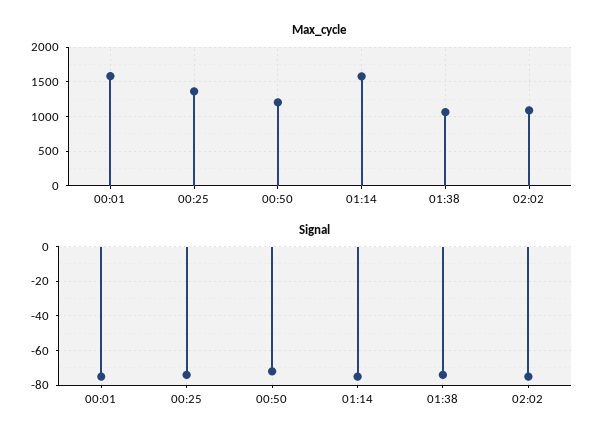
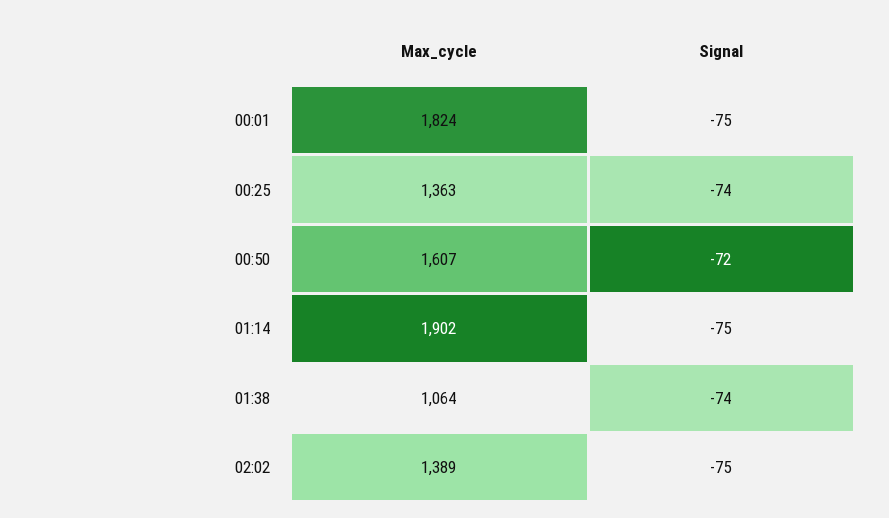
Max_cycle, 00:01: 1600 -> 1824
Max_cycle, 00:50: 1200 -> 1607
Max_cycle, 01:14: 1600 -> 1902
Max_cycle, 02:02: 1100 -> 1389

